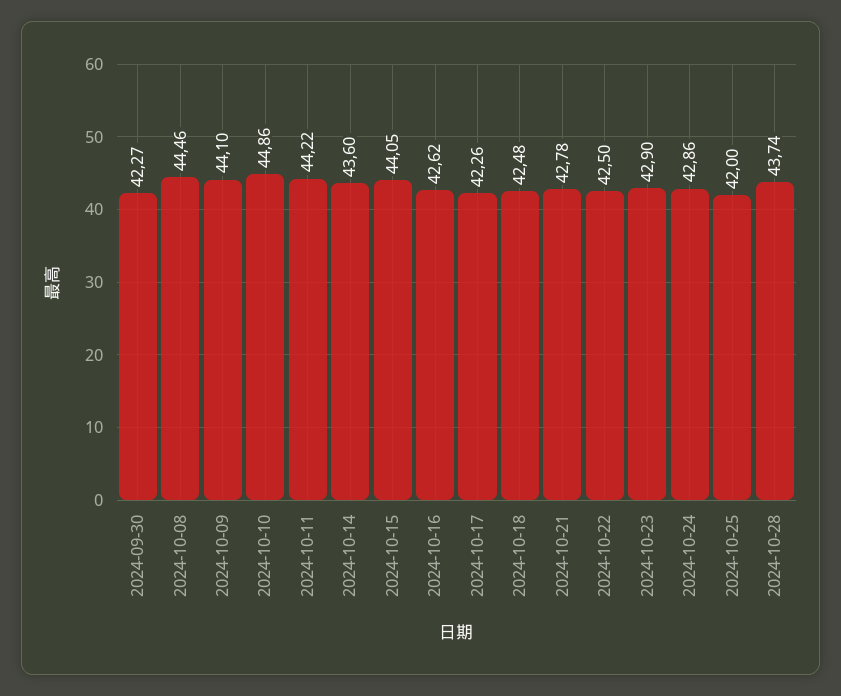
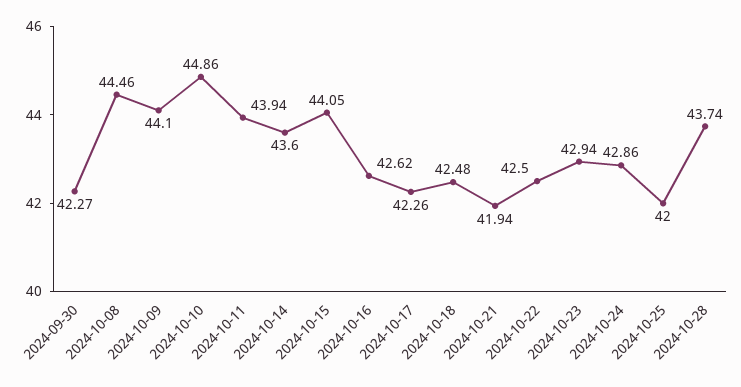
2024-10-11: 44.22 -> 43.94
2024-10-21: 42.78 -> 41.94
2024-10-23: 42.9 -> 42.94

